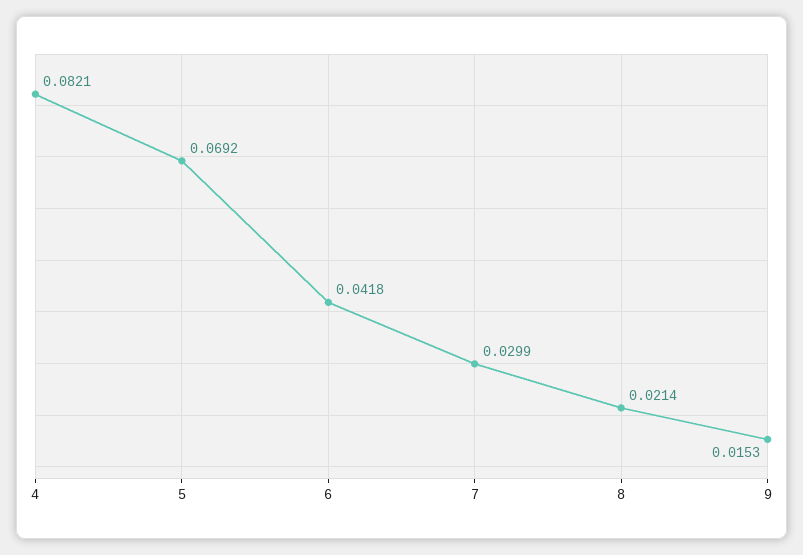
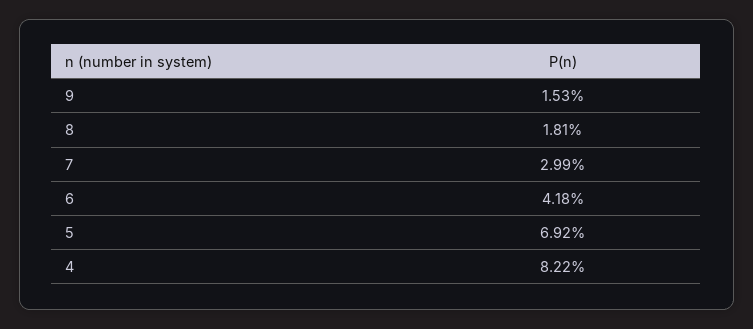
4: 0.0821 -> 0.0822
8: 0.0214 -> 0.0181

